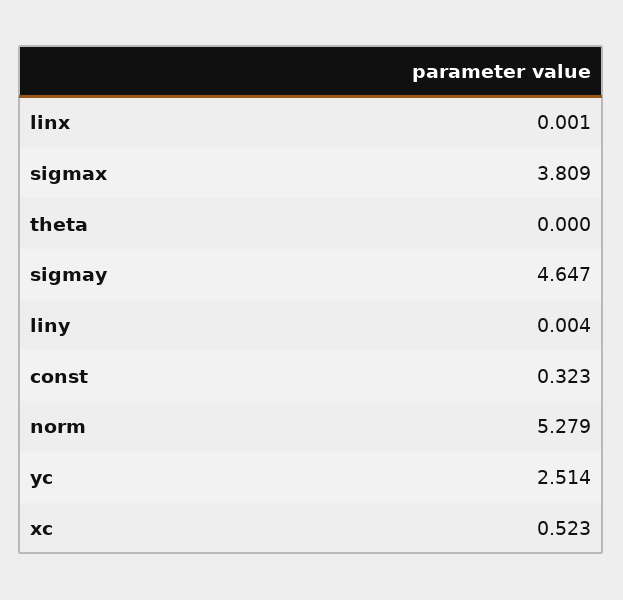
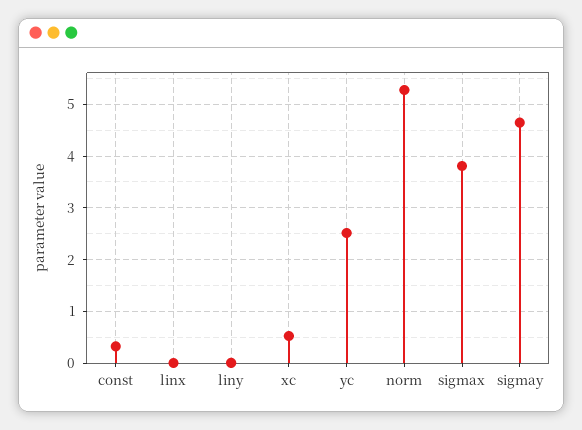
theta: 0 -> none

